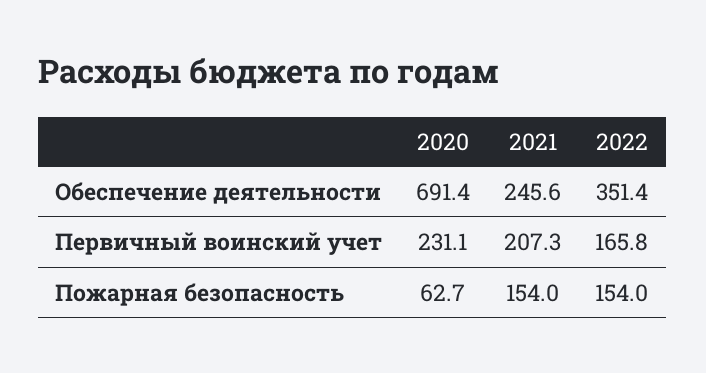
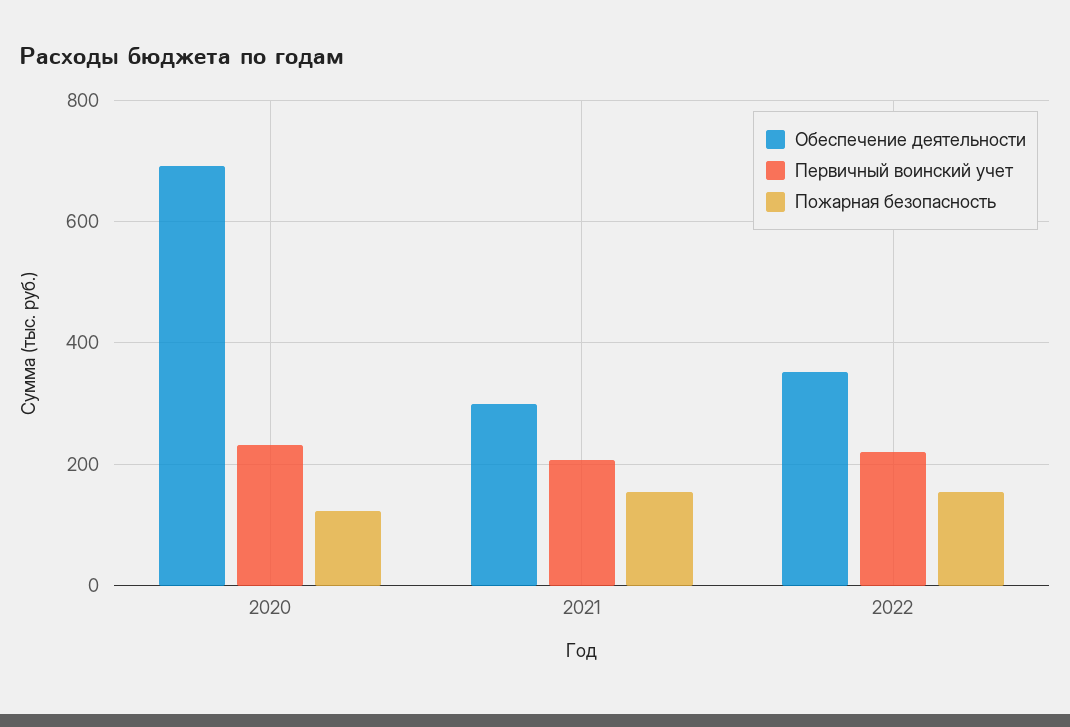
Обеспечение деятельности, 2021: 245.6 -> 300
Первичный воинский учет, 2022: 165.8 -> 220
Пожарная безопасность, 2020: 62.7 -> 120

